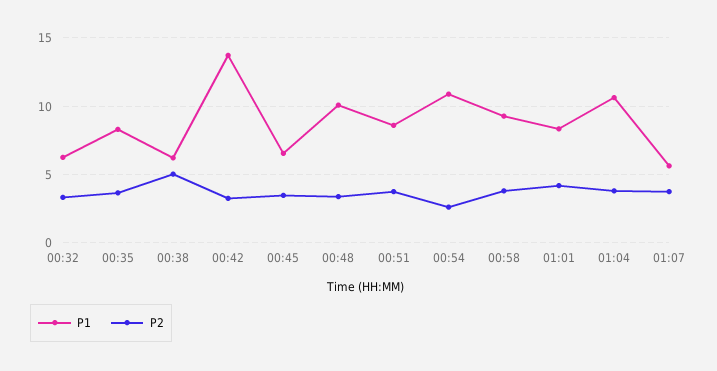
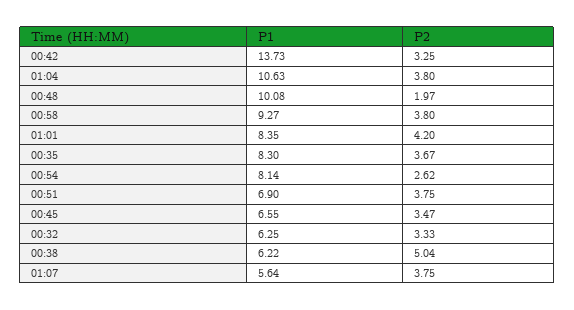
P2, 00:48: 3.5 -> 1.97
P1, 00:51: 8.5 -> 6.9
P1, 00:54: 11 -> 8.14

